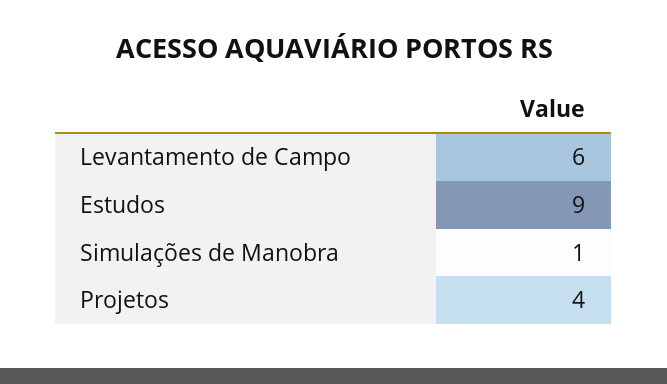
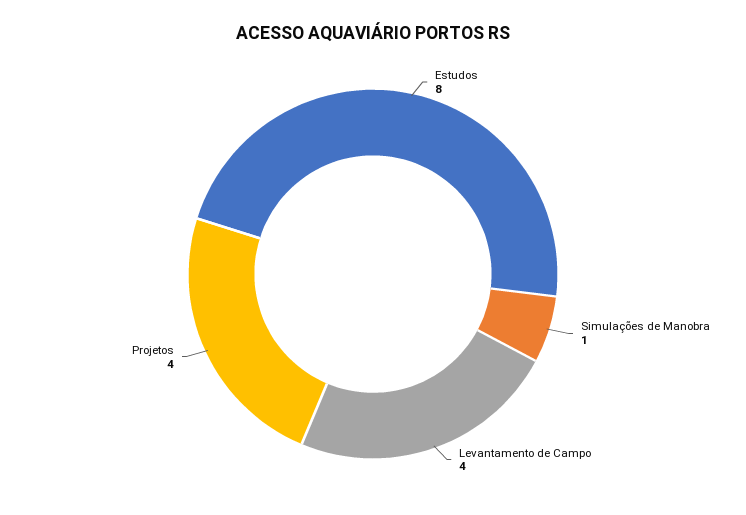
Levantamento de Campo: 6 -> 4
Estudos: 9 -> 8

